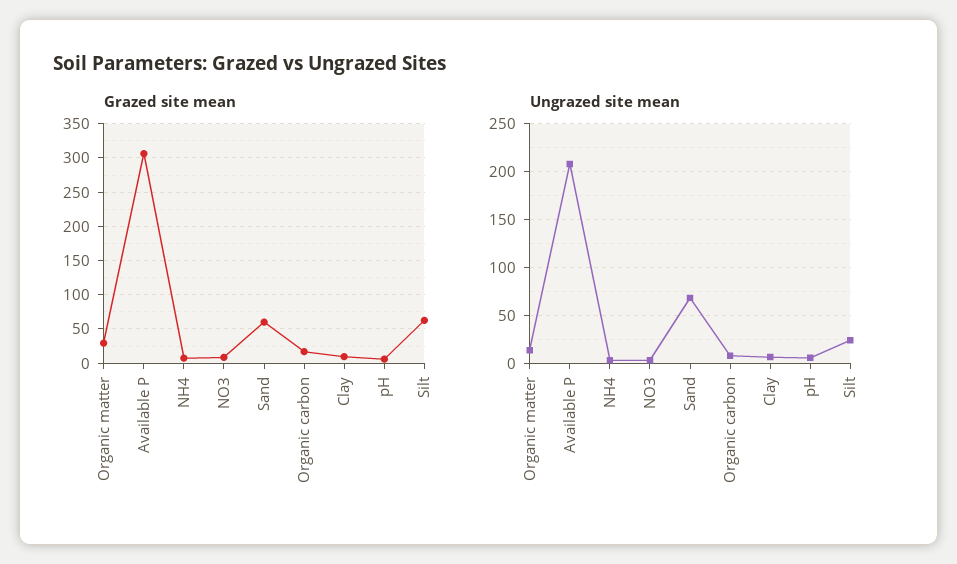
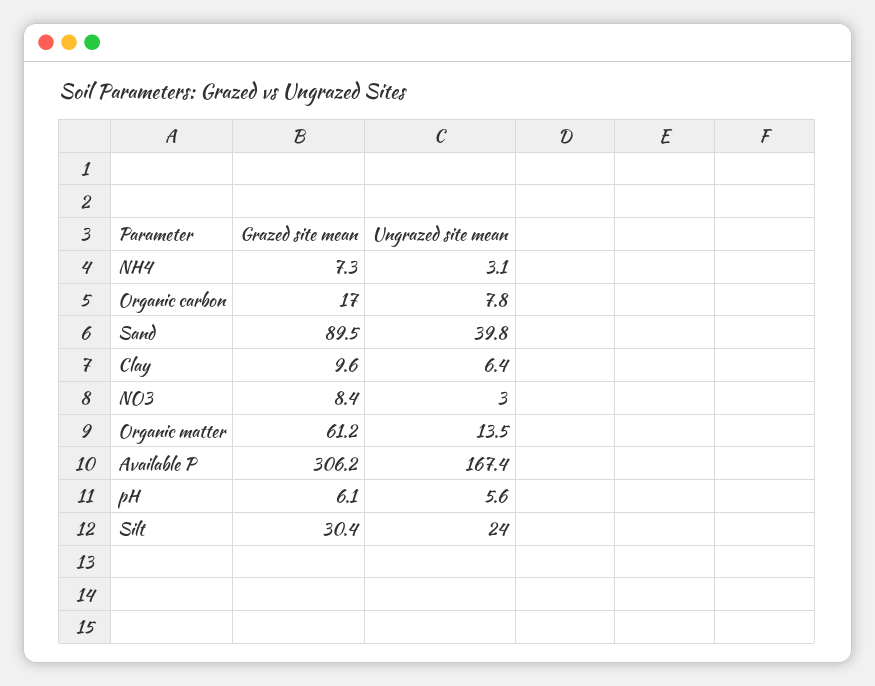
Grazed site mean, Organic matter: 30 -> 61.2
Grazed site mean, Sand: 60 -> 89.5
Grazed site mean, Silt: 60 -> 30.4
Ungrazed site mean, Available P: 210 -> 167.4
Ungrazed site mean, Sand: 70 -> 39.8

